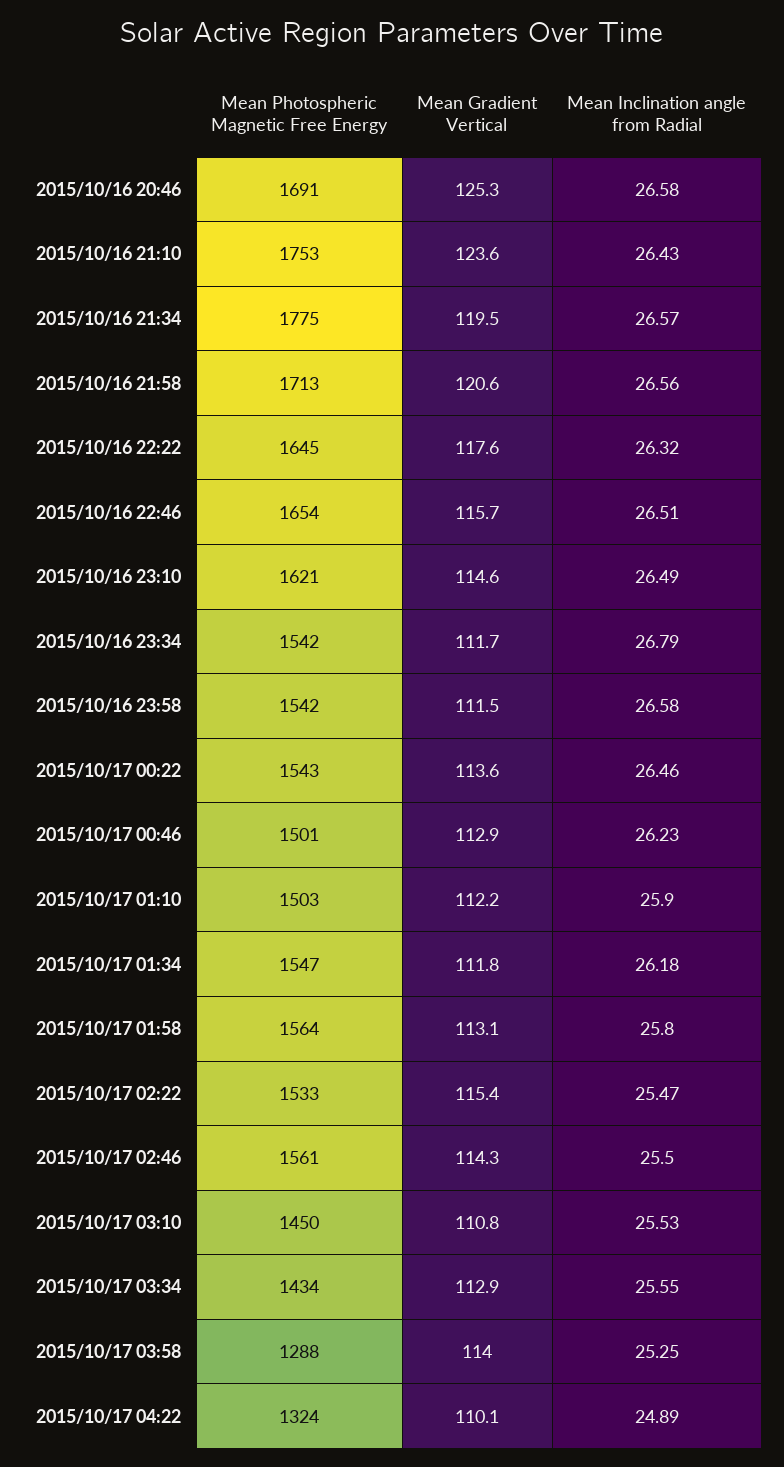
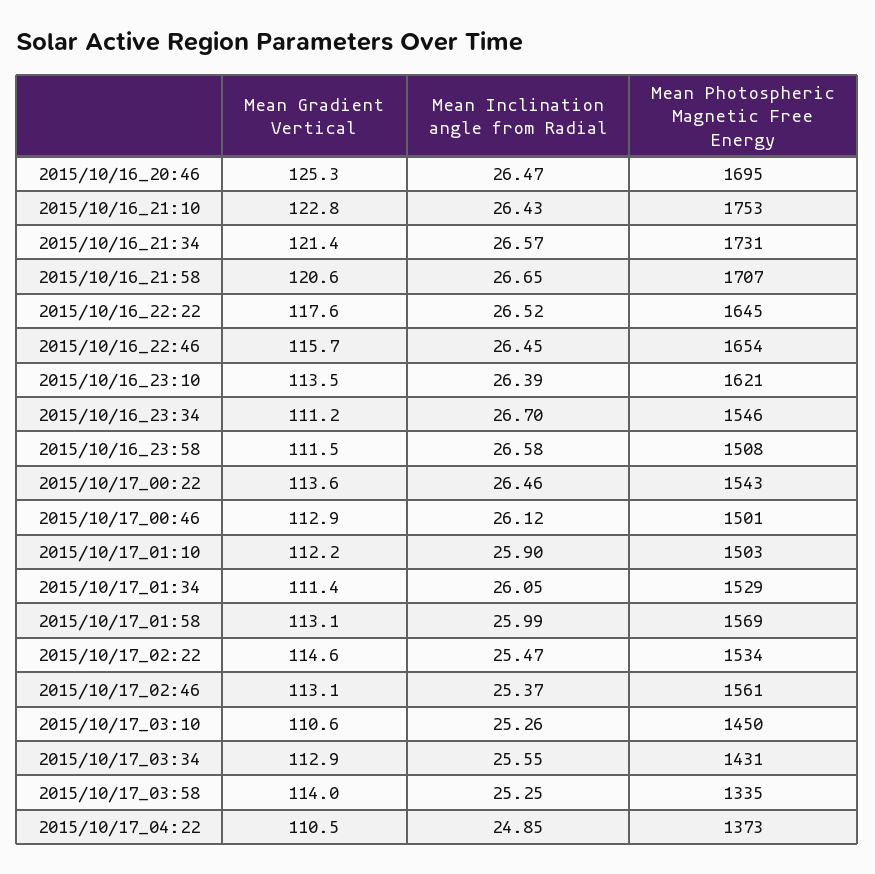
Mean Photospheric Magnetic Free Energy, 2015/10/16 20:46: 1691 -> 1695
Mean Inclination angle from Radial, 2015/10/16 20:46: 26.58 -> 26.47
Mean Gradient Vertical, 2015/10/16 21:10: 123.6 -> 122.8
Mean Photospheric Magnetic Free Energy, 2015/10/16 21:34: 1775 -> 1731
Mean Gradient Vertical, 2015/10/16 21:34: 119.5 -> 121.4
Mean Photospheric Magnetic Free Energy, 2015/10/16 21:58: 1713 -> 1707
Mean Inclination angle from Radial, 2015/10/16 21:58: 26.56 -> 26.65
Mean Inclination angle from Radial, 2015/10/16 22:22: 26.32 -> 26.52
Mean Inclination angle from Radial, 2015/10/16 22:46: 26.51 -> 26.45
Mean Gradient Vertical, 2015/10/16 23:10: 114.6 -> 113.5
Mean Inclination angle from Radial, 2015/10/16 23:10: 26.49 -> 26.39
Mean Photospheric Magnetic Free Energy, 2015/10/16 23:34: 1542 -> 1546
Mean Gradient Vertical, 2015/10/16 23:34: 111.7 -> 111.2
Mean Inclination angle from Radial, 2015/10/16 23:34: 26.79 -> 26.7
Mean Photospheric Magnetic Free Energy, 2015/10/16 23:58: 1542 -> 1508
Mean Inclination angle from Radial, 2015/10/17 00:46: 26.23 -> 26.12
Mean Photospheric Magnetic Free Energy, 2015/10/17 01:34: 1547 -> 1529
Mean Gradient Vertical, 2015/10/17 01:34: 111.8 -> 111.4
Mean Inclination angle from Radial, 2015/10/17 01:34: 26.18 -> 26.05
Mean Photospheric Magnetic Free Energy, 2015/10/17 01:58: 1564 -> 1569
Mean Inclination angle from Radial, 2015/10/17 01:58: 25.8 -> 25.99
Mean Photospheric Magnetic Free Energy, 2015/10/17 02:22: 1533 -> 1534
Mean Gradient Vertical, 2015/10/17 02:22: 115.4 -> 114.6
Mean Gradient Vertical, 2015/10/17 02:46: 114.3 -> 113.1
Mean Inclination angle from Radial, 2015/10/17 02:46: 25.5 -> 25.37
Mean Gradient Vertical, 2015/10/17 03:10: 110.8 -> 110.6
Mean Inclination angle from Radial, 2015/10/17 03:10: 25.53 -> 25.26
Mean Photospheric Magnetic Free Energy, 2015/10/17 03:34: 1434 -> 1431
Mean Photospheric Magnetic Free Energy, 2015/10/17 03:58: 1288 -> 1335
Mean Photospheric Magnetic Free Energy, 2015/10/17 04:22: 1324 -> 1373
Mean Gradient Vertical, 2015/10/17 04:22: 110.1 -> 110.5
Mean Inclination angle from Radial, 2015/10/17 04:22: 24.89 -> 24.85

